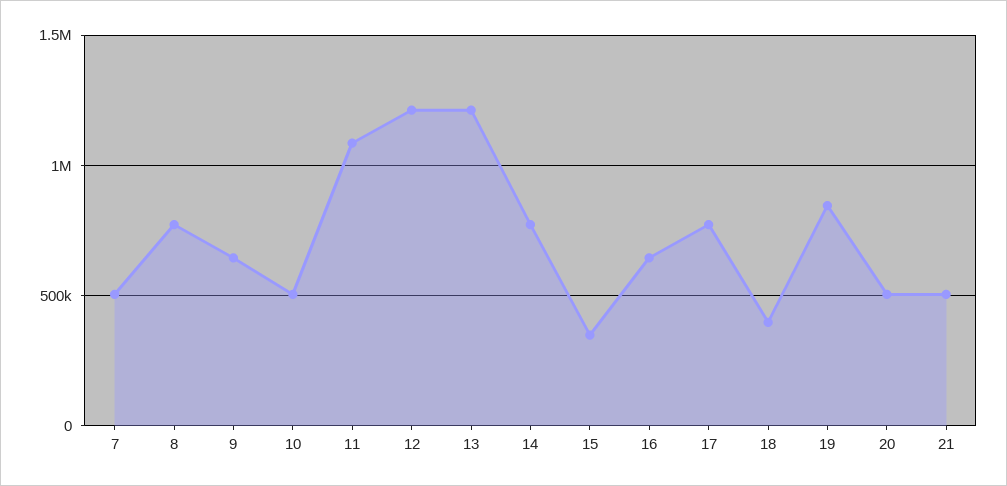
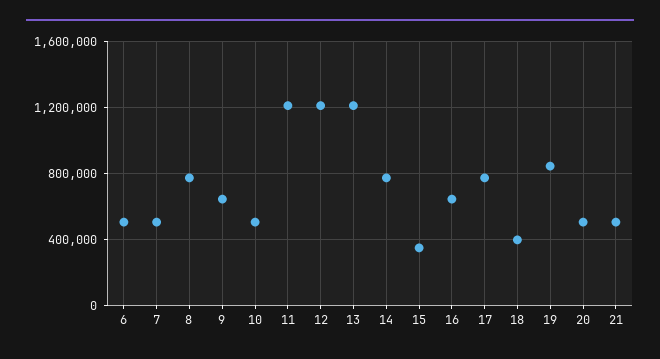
11: 1100000 -> 1200000
6: none -> 500000

